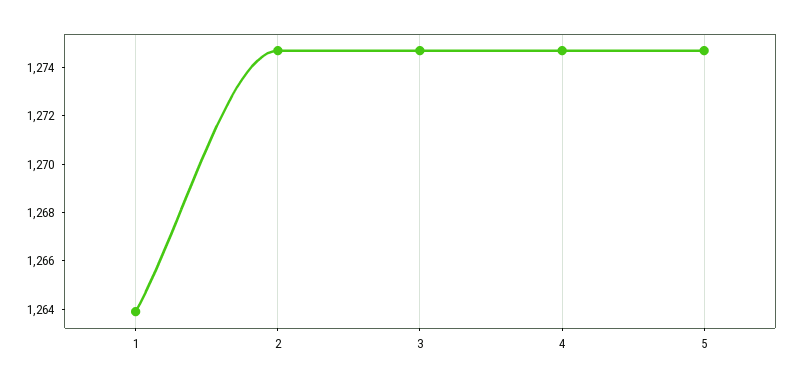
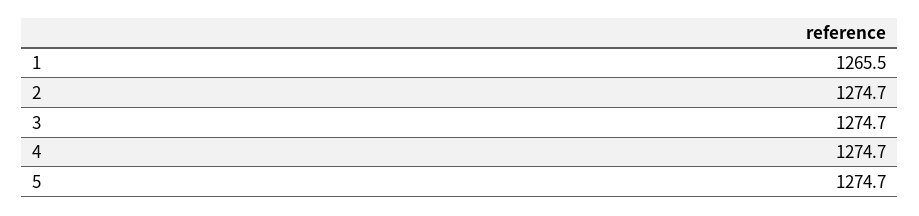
1: 1264 -> 1265.5

